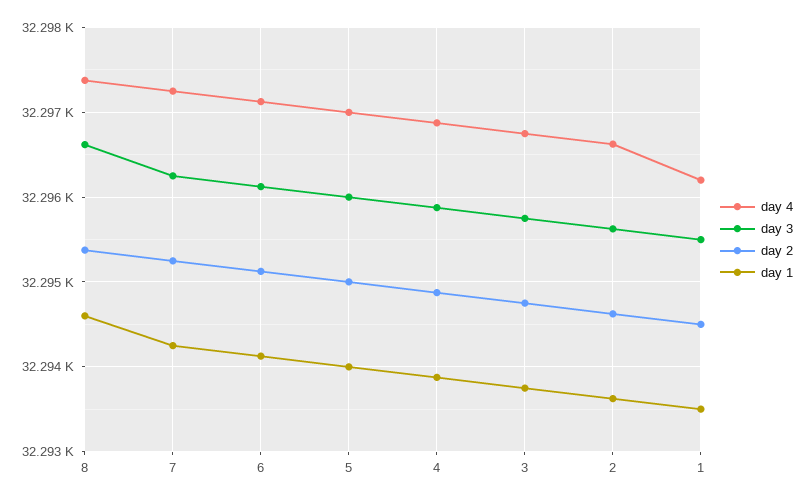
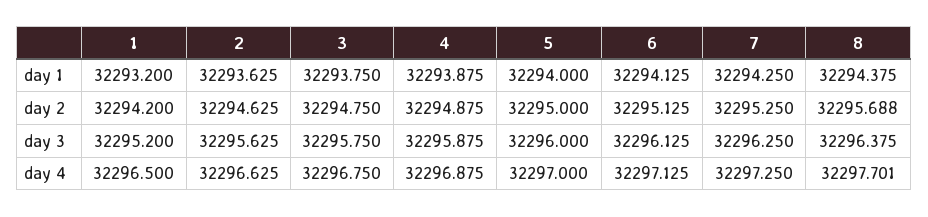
day 4, 8: 32297.4 -> 32297.701
day 3, 8: 32296.6 -> 32296.375
day 2, 8: 32295.4 -> 32295.688
day 1, 8: 32294.6 -> 32294.375
day 4, 1: 32296.2 -> 32296.5
day 3, 1: 32295.5 -> 32295.2
day 2, 1: 32294.5 -> 32294.2
day 1, 1: 32293.5 -> 32293.2

